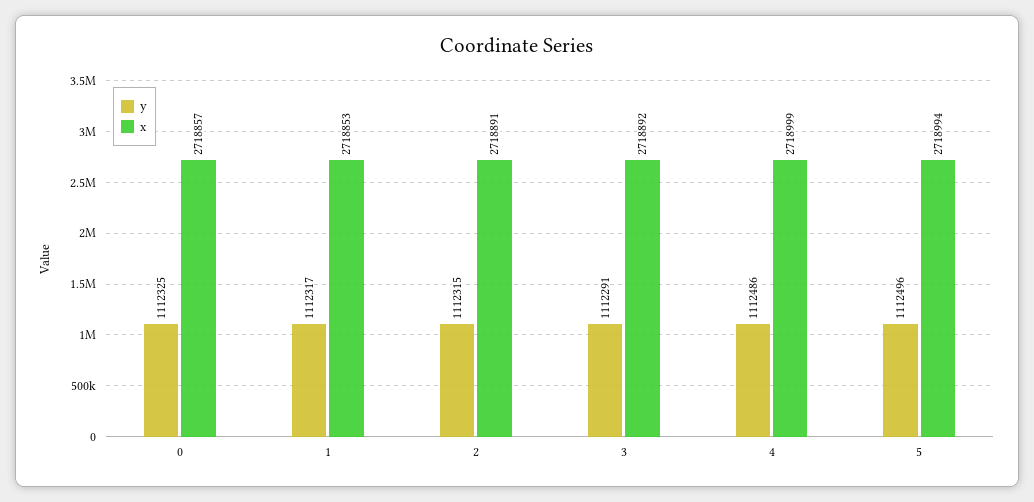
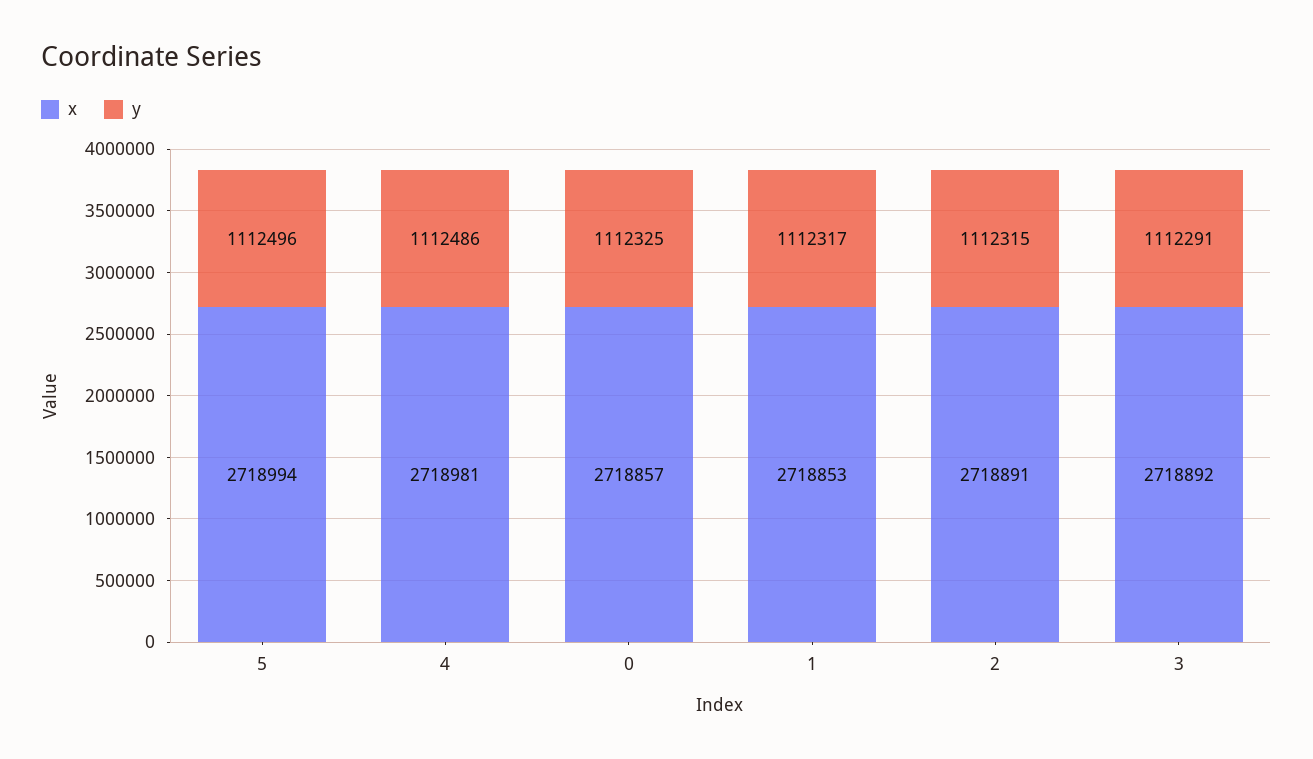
x, 4: 2718999 -> 2718981

